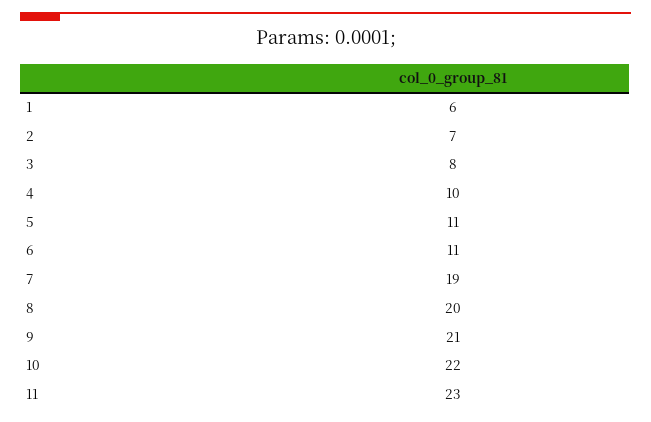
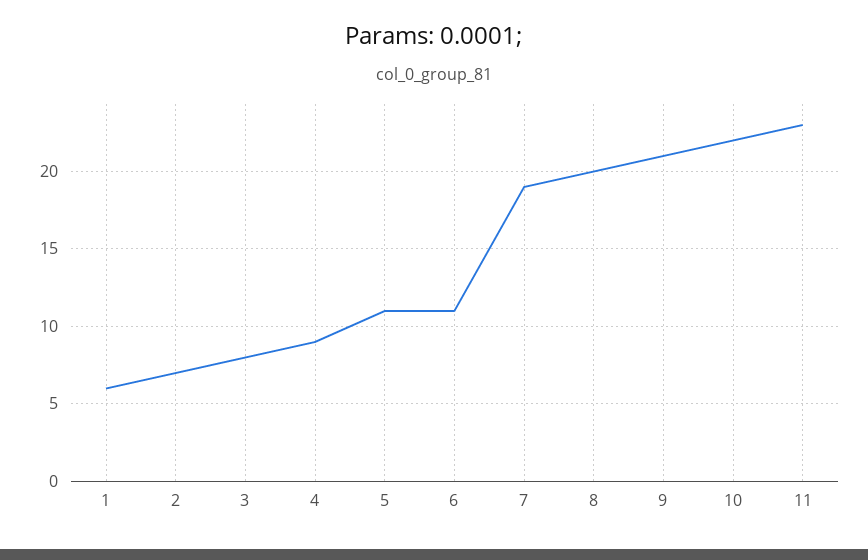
4: 10 -> 9

